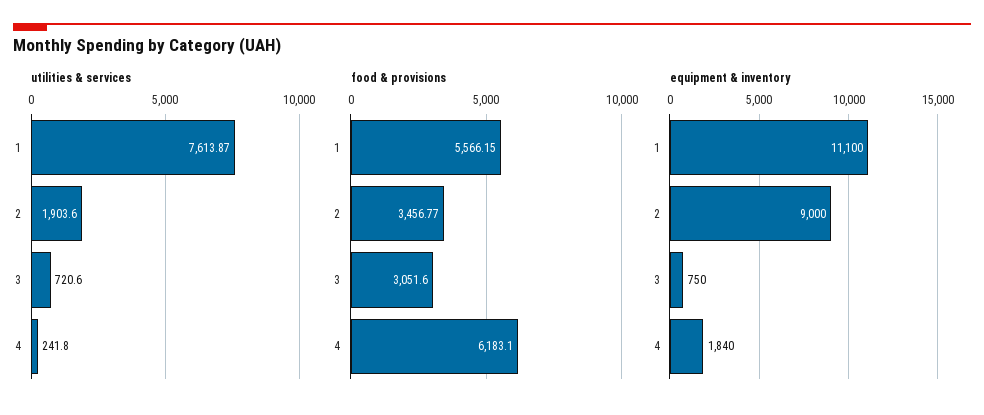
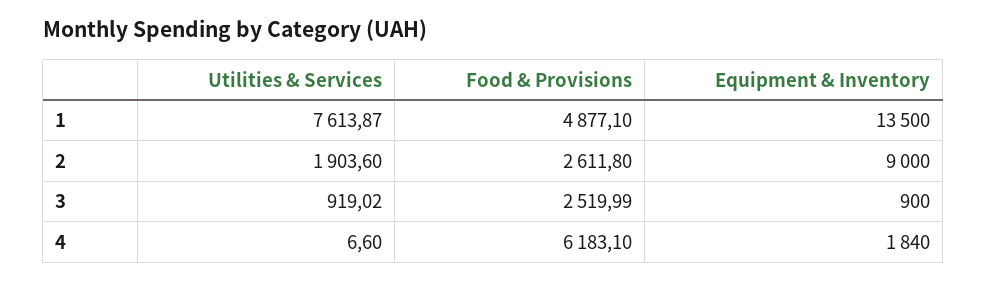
utilities & services, 3: 720.6 -> 919.02
utilities & services, 4: 241.8 -> 6.6
food & provisions, 1: 5566.15 -> 4877.1
food & provisions, 2: 3456.77 -> 2611.8
food & provisions, 3: 3051.6 -> 2519.99
equipment & inventory, 1: 11100 -> 13500
equipment & inventory, 3: 750 -> 900

